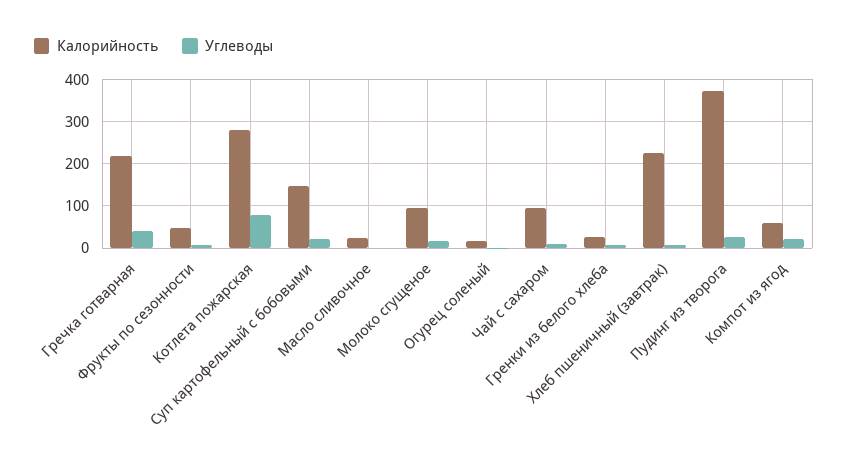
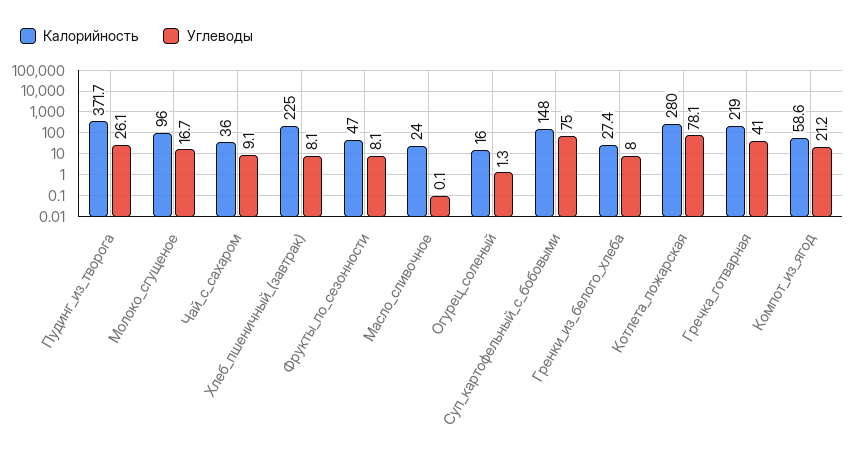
Углеводы, Суп картофельный с бобовыми: 20 -> 75
Калорийность, Чай с сахаром: 100 -> 36

